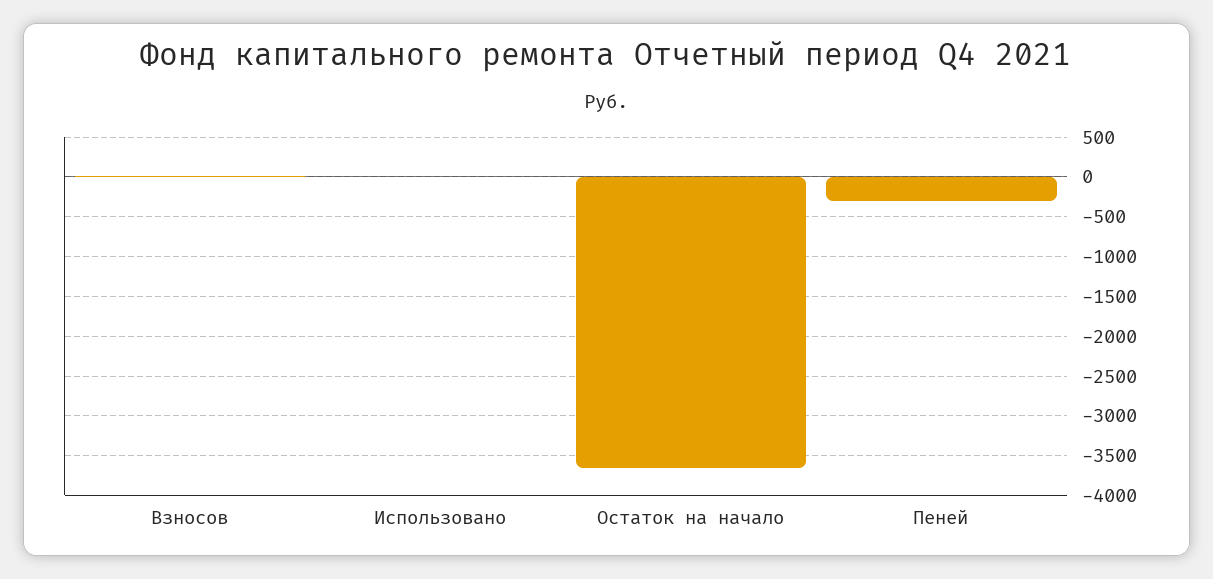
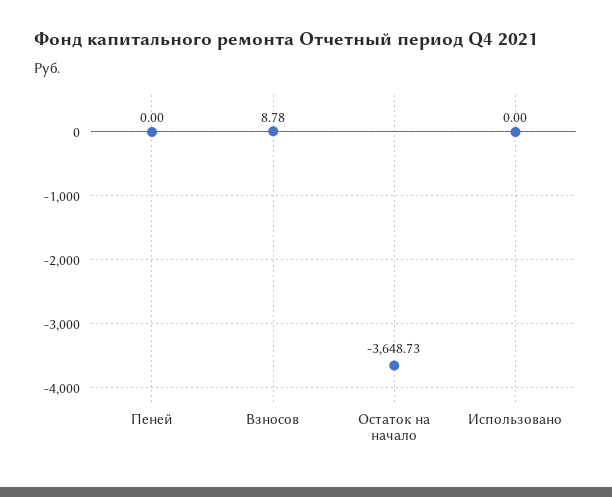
Пеней: -300 -> 0

